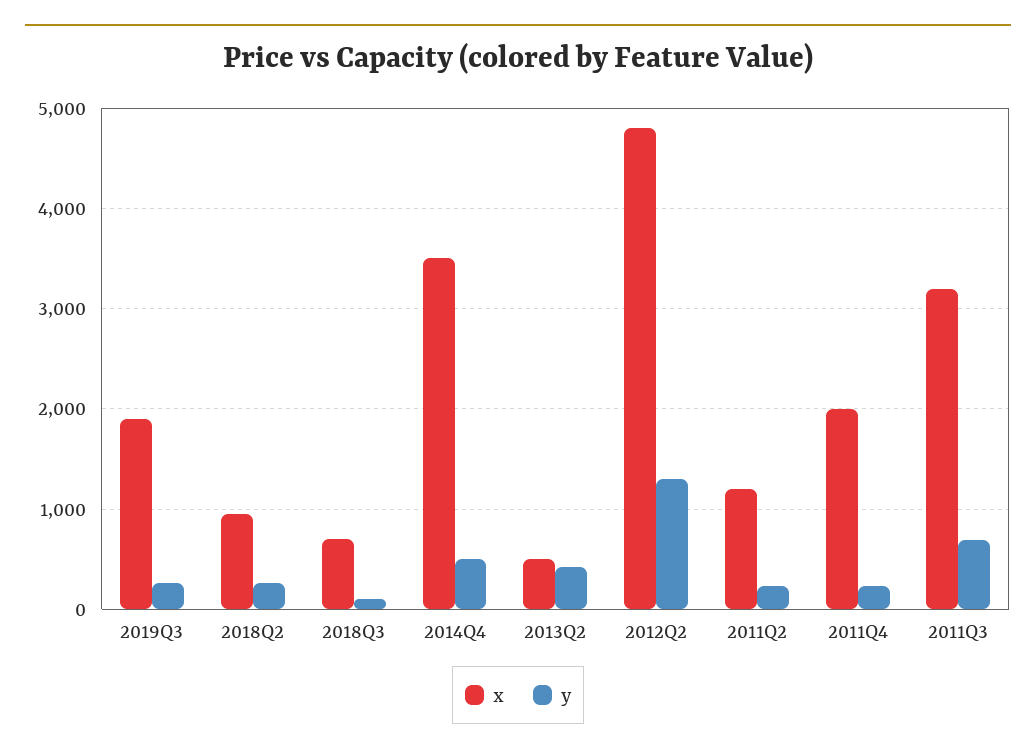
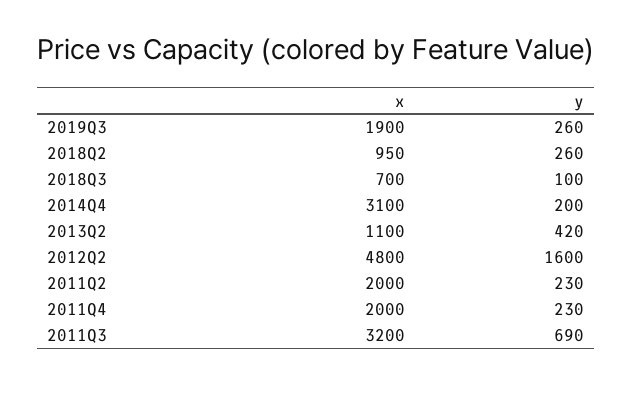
x, 2014Q4: 3500 -> 3100
y, 2014Q4: 500 -> 200
x, 2013Q2: 500 -> 1100
y, 2012Q2: 1300 -> 1600
x, 2011Q2: 1200 -> 2000

